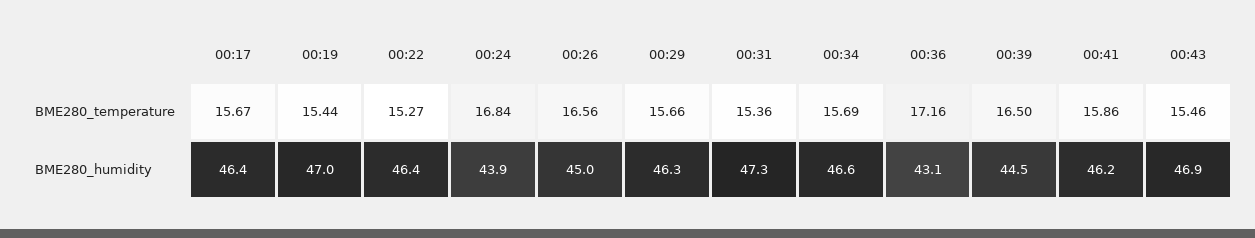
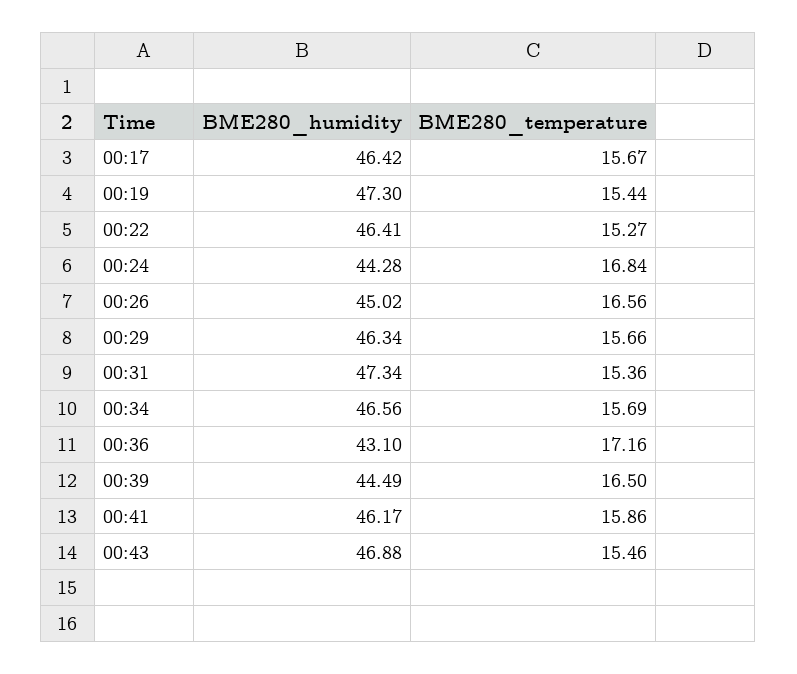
00:19, BME280_humidity: 47 -> 47.3
00:24, BME280_humidity: 43.9 -> 44.28

